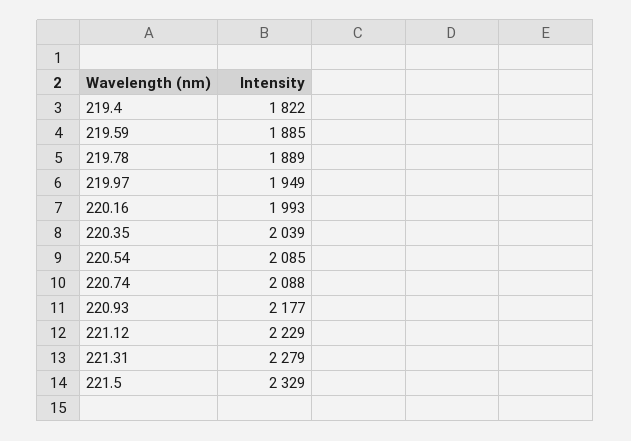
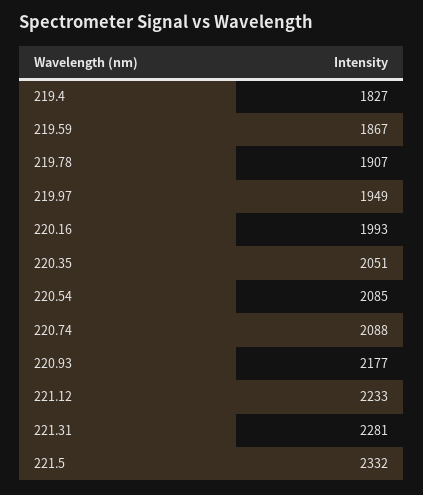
219.4: 1822 -> 1827
219.59: 1885 -> 1867
219.78: 1889 -> 1907
220.35: 2039 -> 2051
221.12: 2229 -> 2233
221.31: 2279 -> 2281
221.5: 2329 -> 2332

